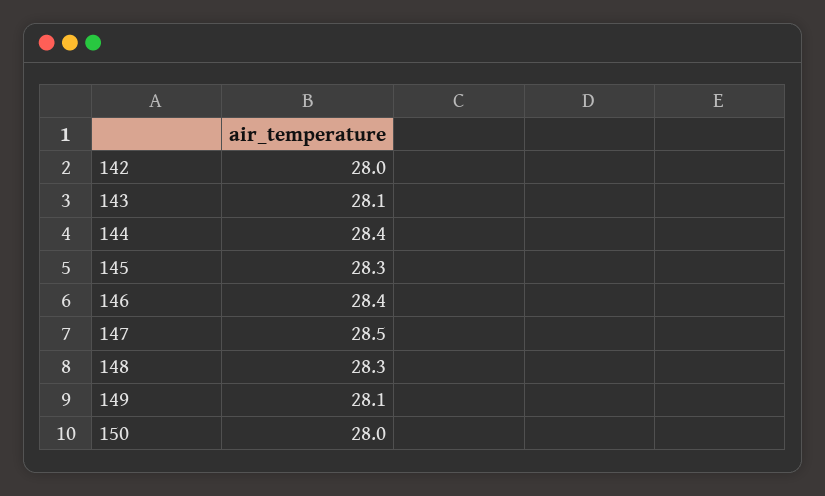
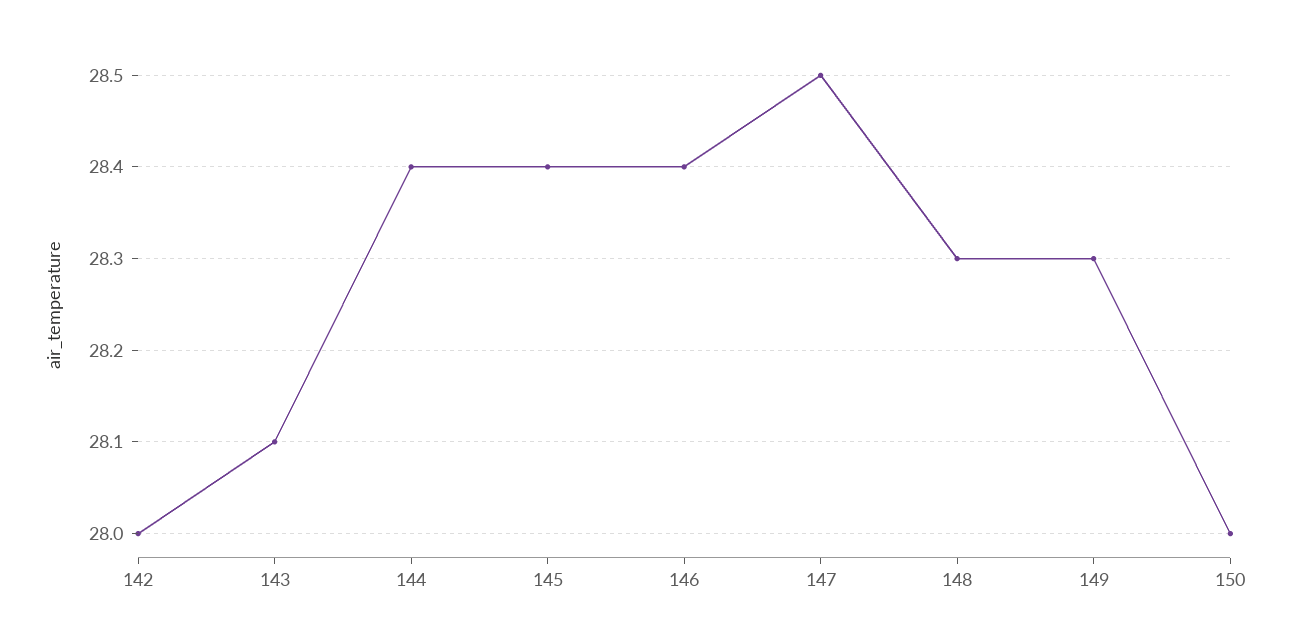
145: 28.3 -> 28.4
149: 28.1 -> 28.3

